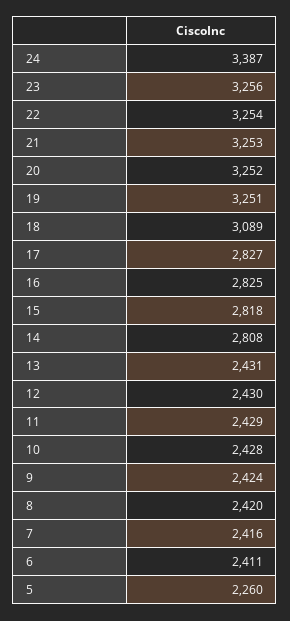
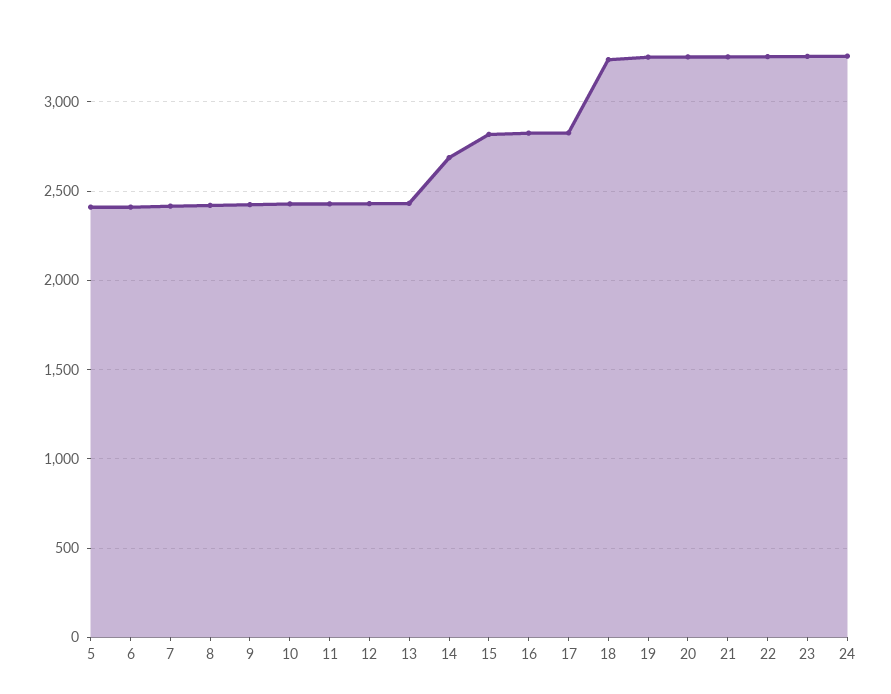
24: 3387 -> 3250
18: 3089 -> 3250
14: 2808 -> 2700
5: 2260 -> 2400

